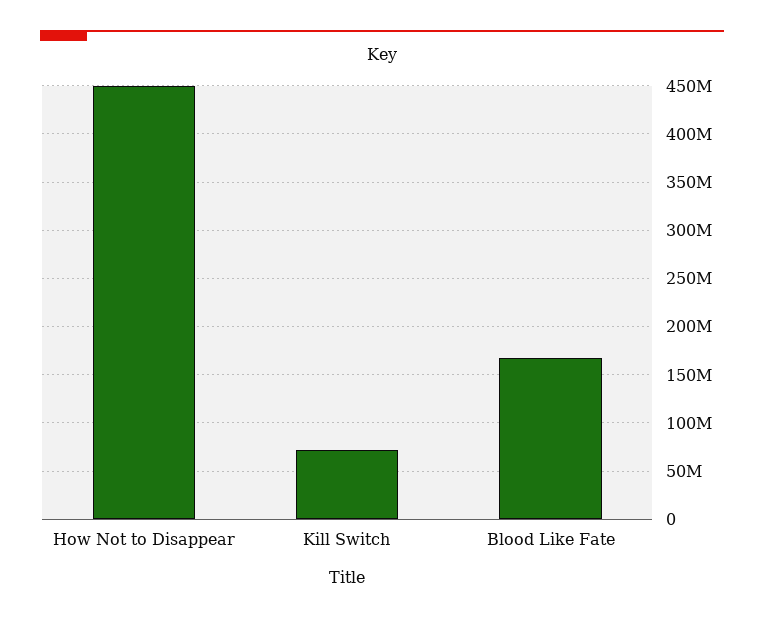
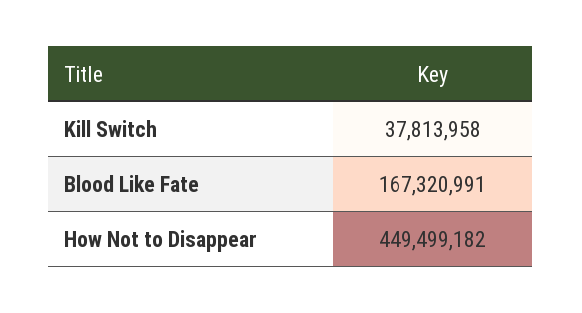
Kill Switch: 70000000 -> 37813958

